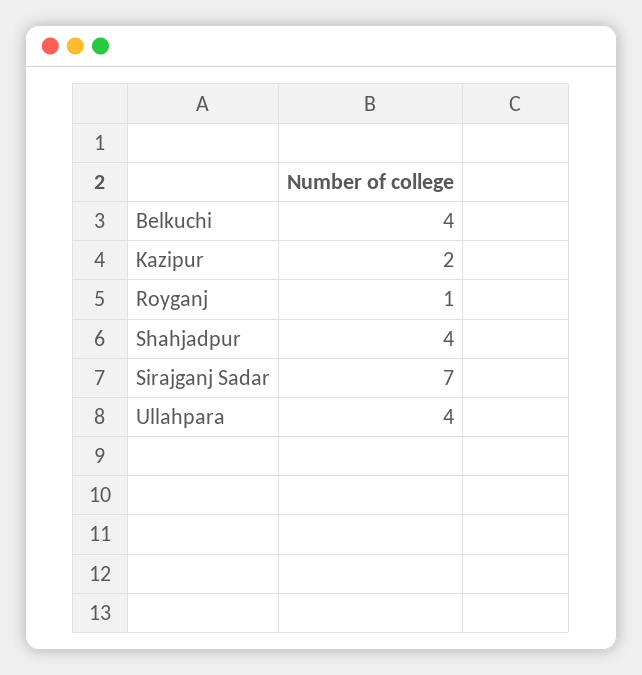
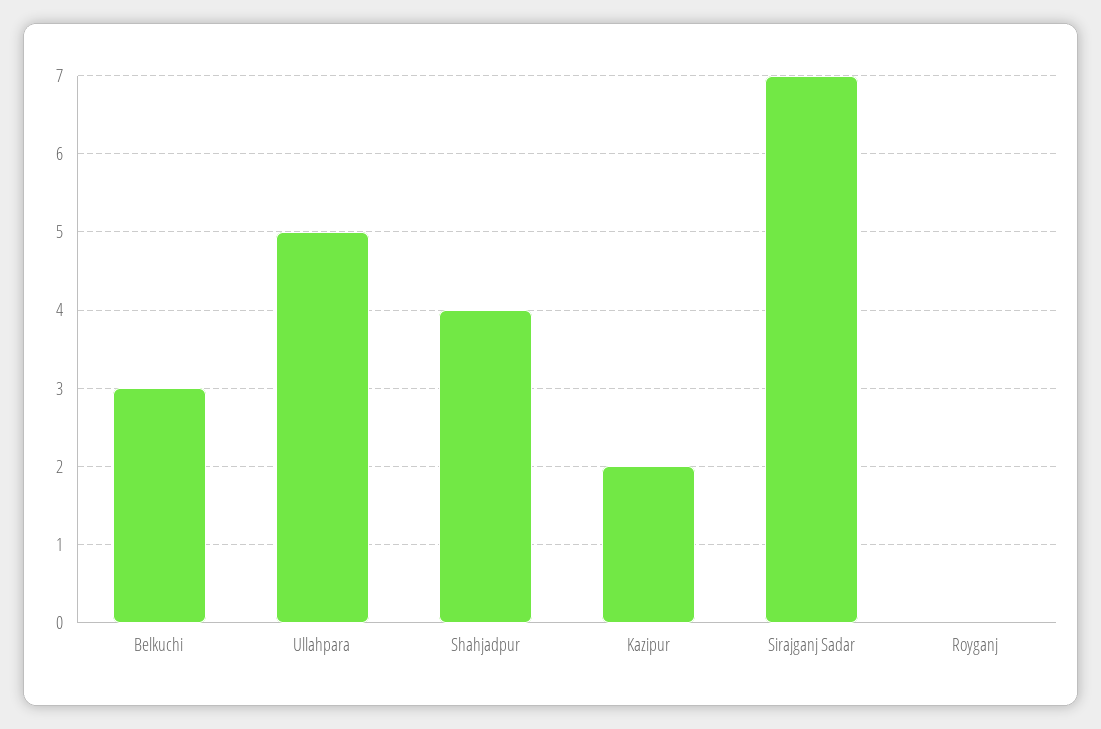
Belkuchi: 4 -> 3
Royganj: 1 -> 0
Ullahpara: 4 -> 5

